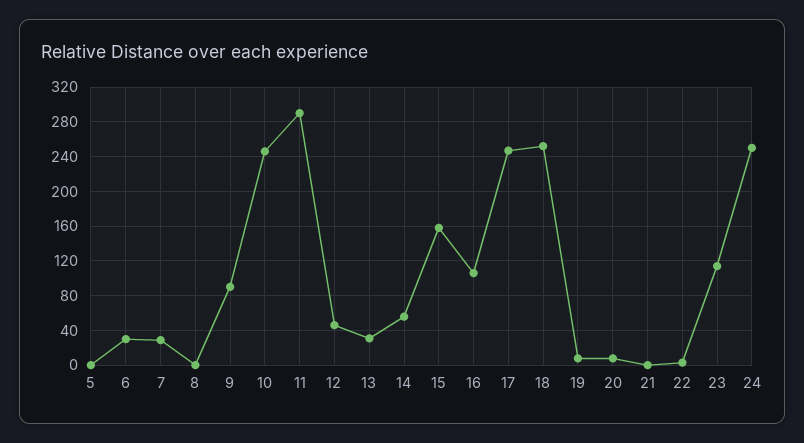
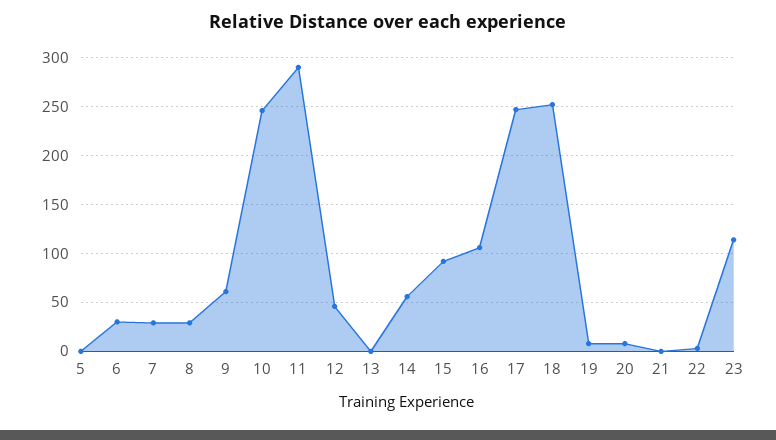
8: 0 -> 30
9: 90 -> 60
13: 30 -> 0
15: 160 -> 90
24: 250 -> none

